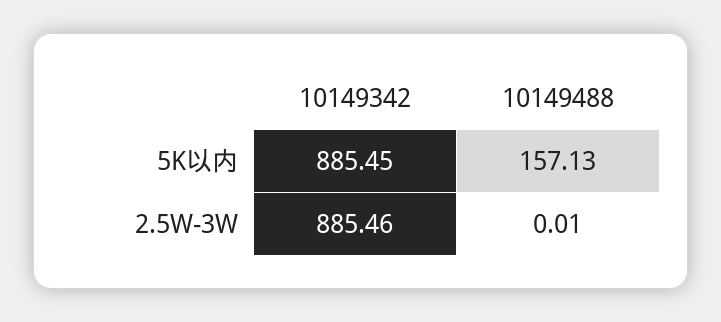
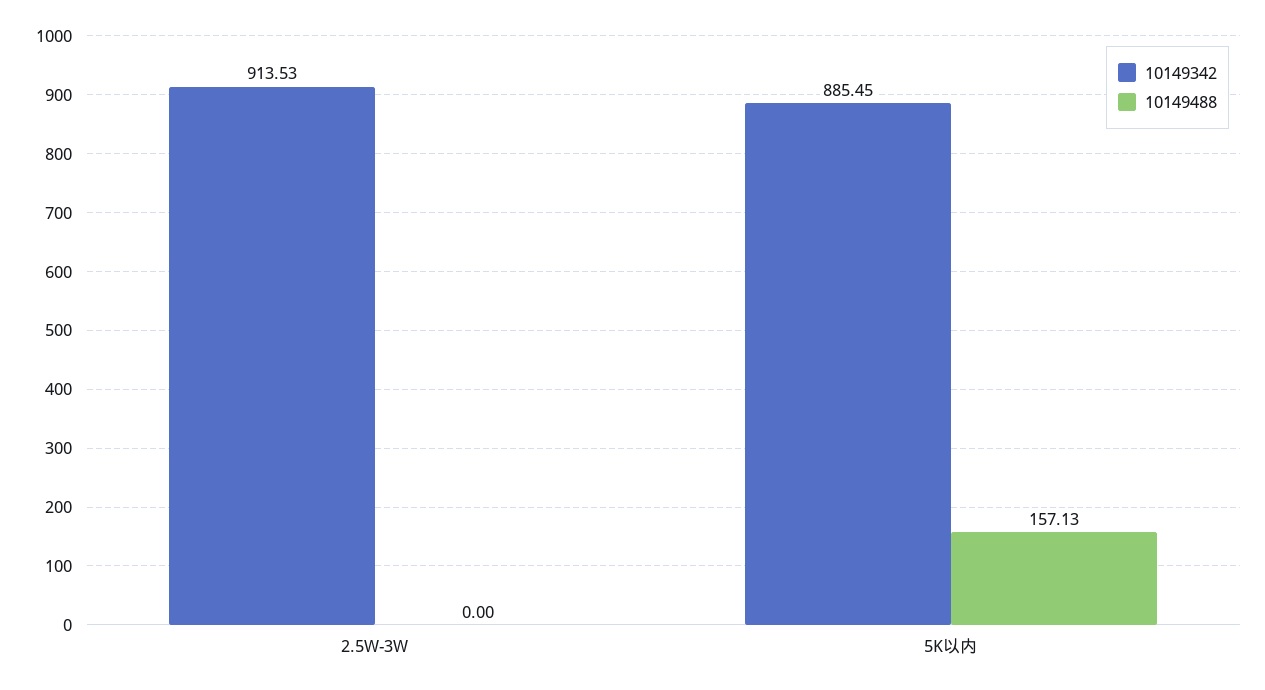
10149342, 2.5W-3W: 885.46 -> 913.53
10149488, 2.5W-3W: 0.01 -> 0

